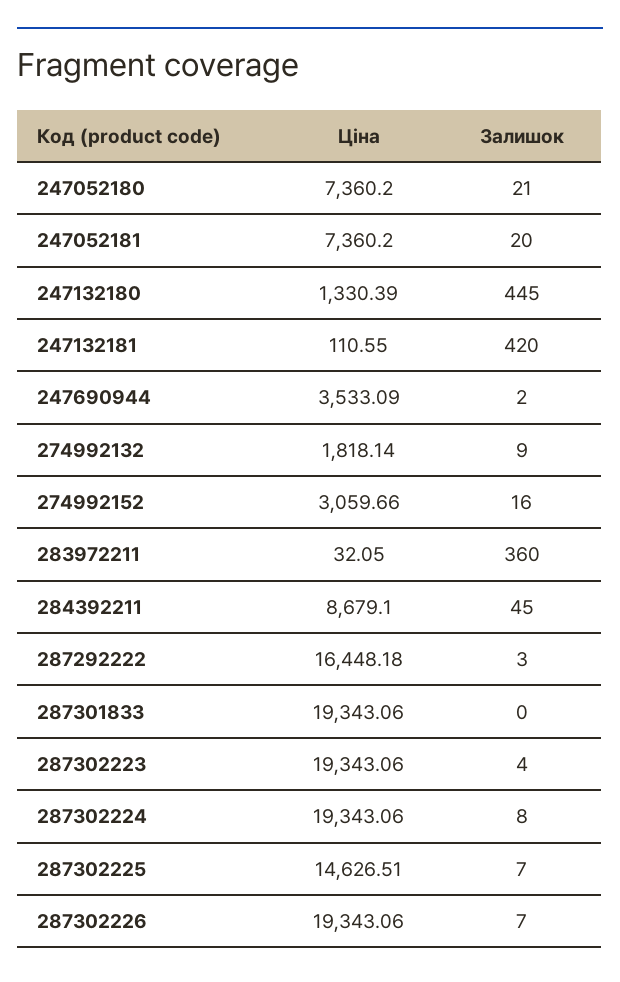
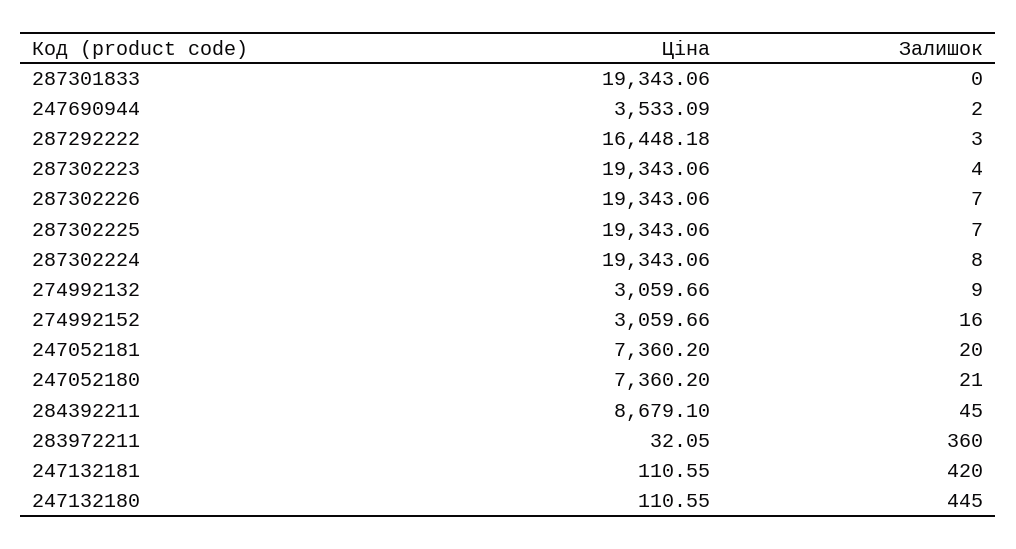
Ціна, 247132180: 1330.39 -> 110.55
Ціна, 274992132: 1818.14 -> 3059.66
Ціна, 287302225: 14626.51 -> 19343.06

